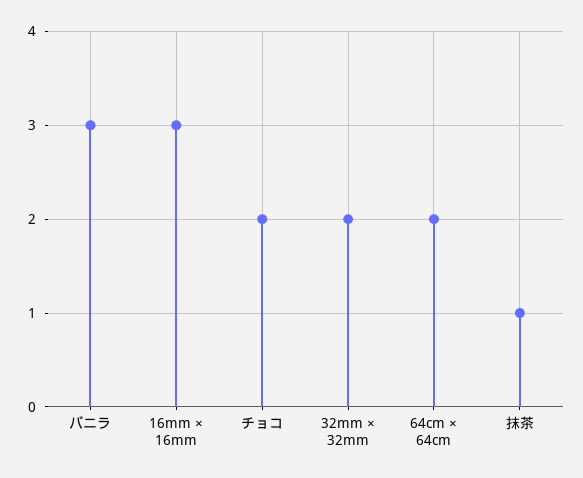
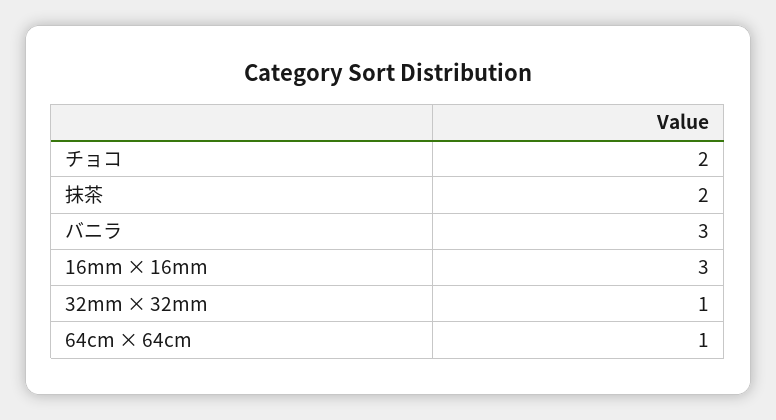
32mm × 32mm: 2 -> 1
64cm × 64cm: 2 -> 1
抹茶: 1 -> 2

